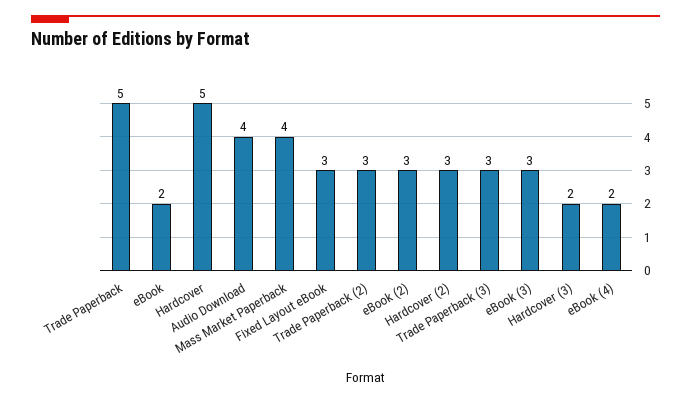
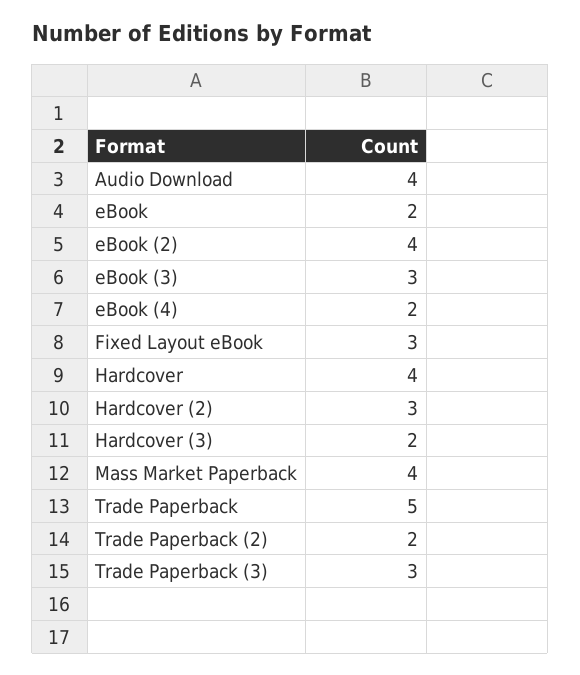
Hardcover: 5 -> 4
Trade Paperback (2): 3 -> 2
eBook (2): 3 -> 4

